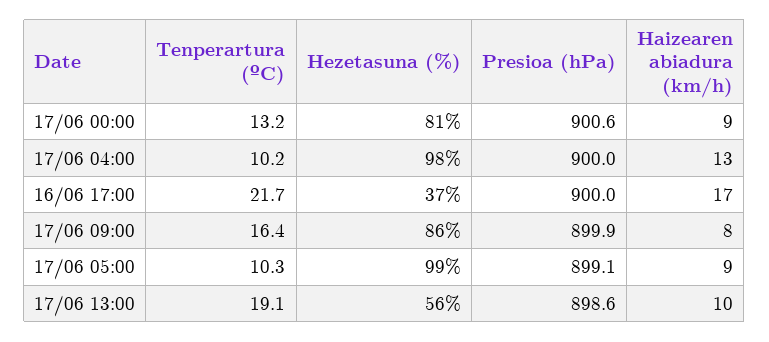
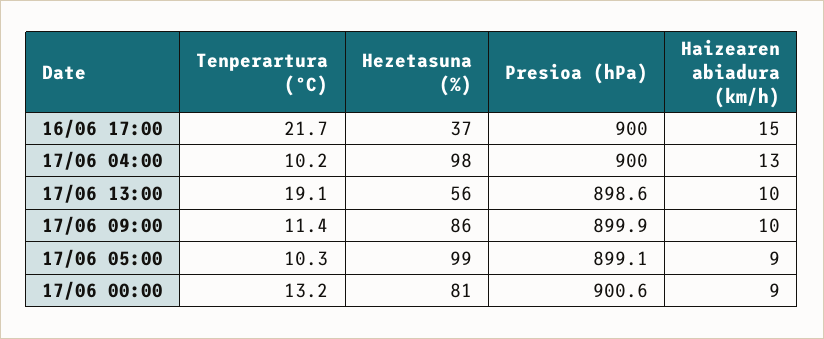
Haizearen abiadura (km/h), 16/06 17:00: 17 -> 15
Tenperartura (ºC), 17/06 09:00: 16.4 -> 11.4
Haizearen abiadura (km/h), 17/06 09:00: 8 -> 10

